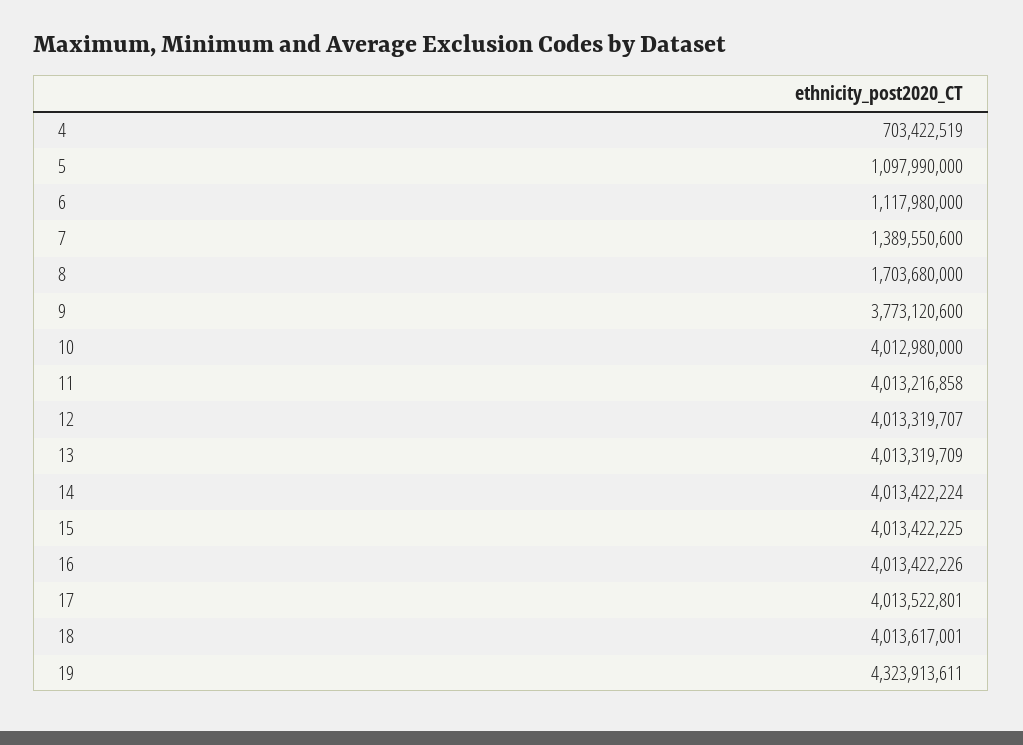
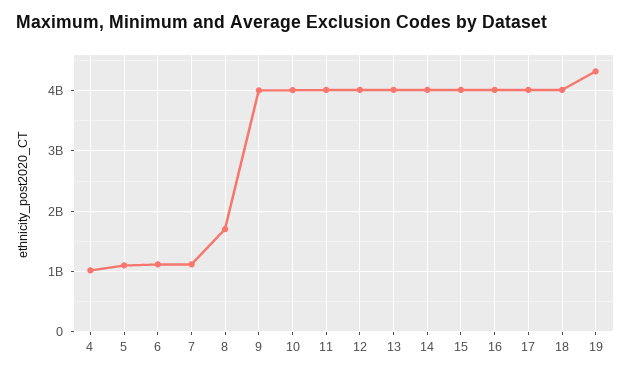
4: 703422519 -> 1000000000
7: 1389550600 -> 1100000000
9: 3773120600 -> 4000000000

